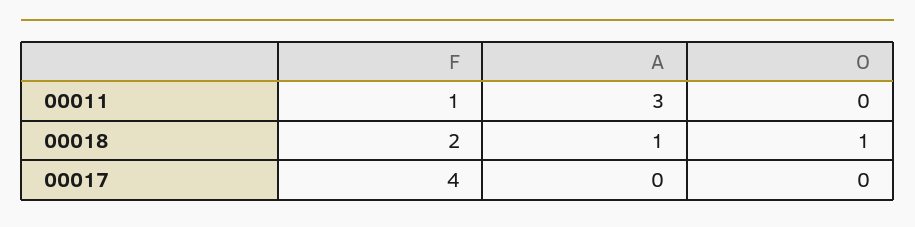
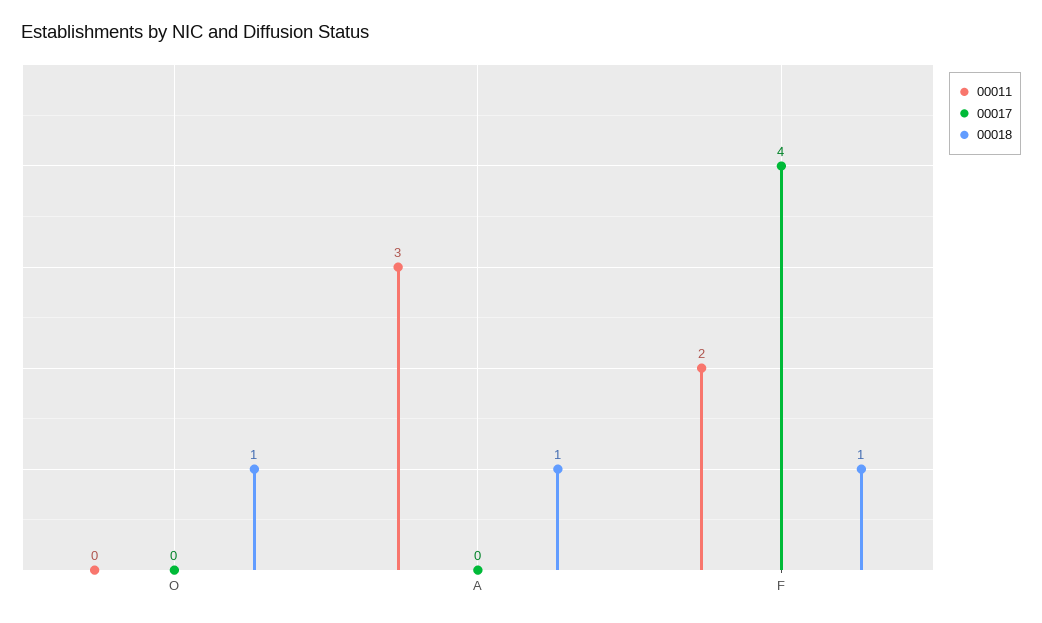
00011, F: 1 -> 2
00018, F: 2 -> 1

